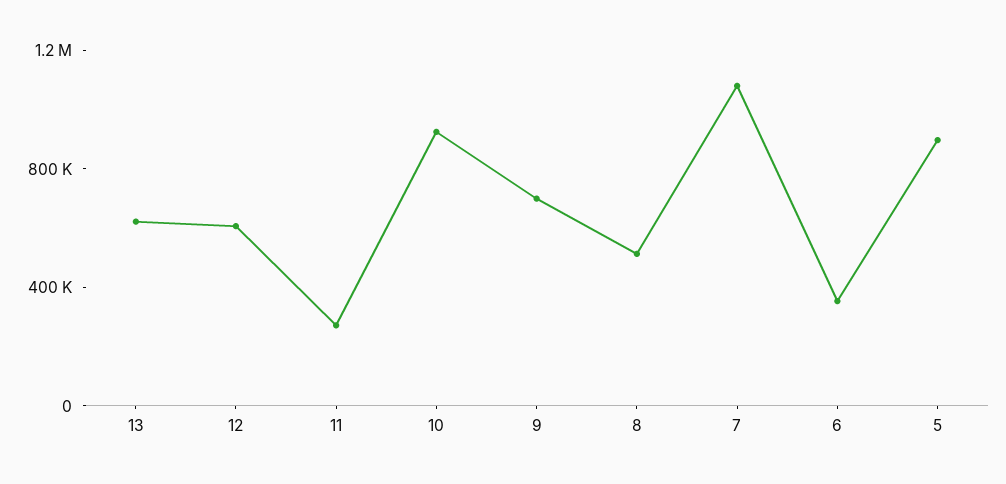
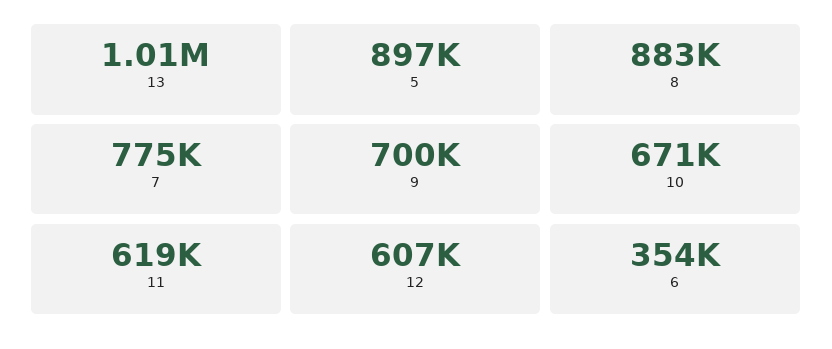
13: 600000 -> 1010000
11: 300000 -> 619000
10: 900000 -> 671000
8: 500000 -> 883000
7: 1100000 -> 775000

